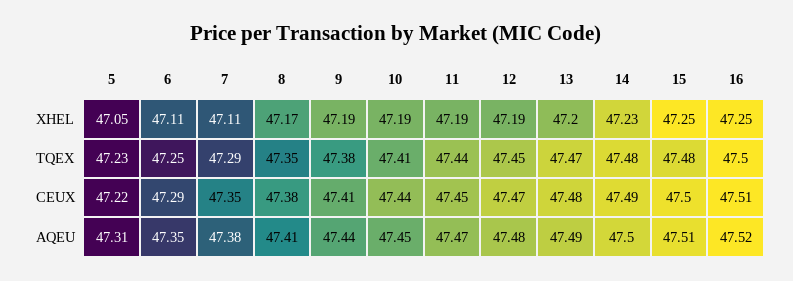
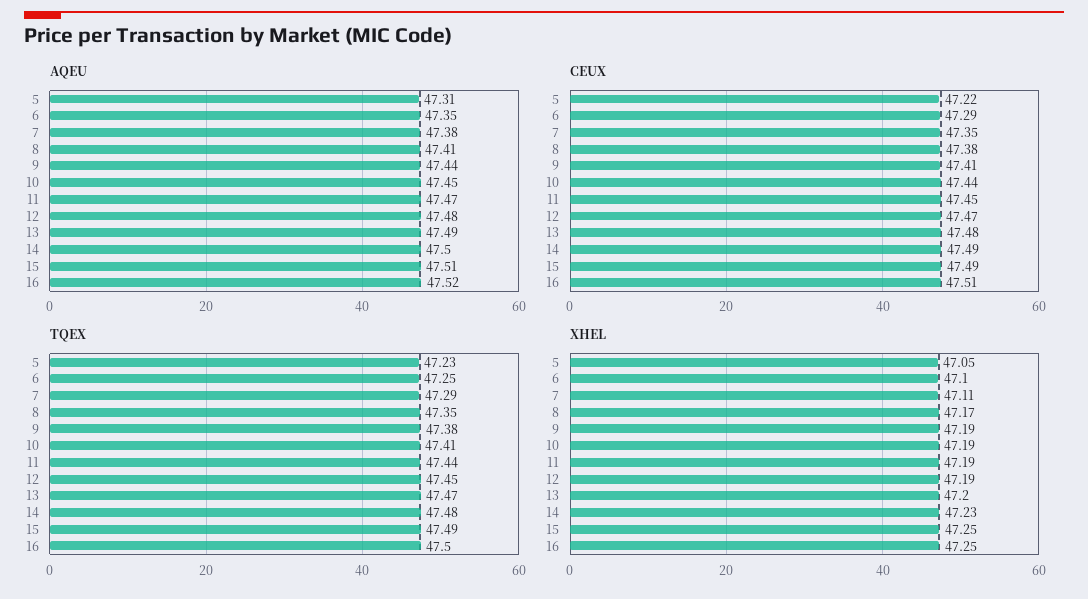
XHEL, 6: 47.11 -> 47.1
TQEX, 15: 47.48 -> 47.49
CEUX, 15: 47.5 -> 47.49

